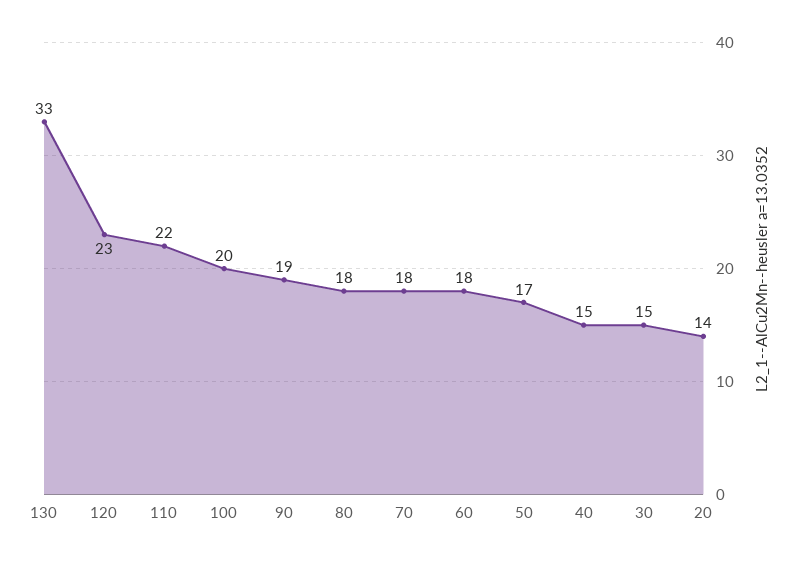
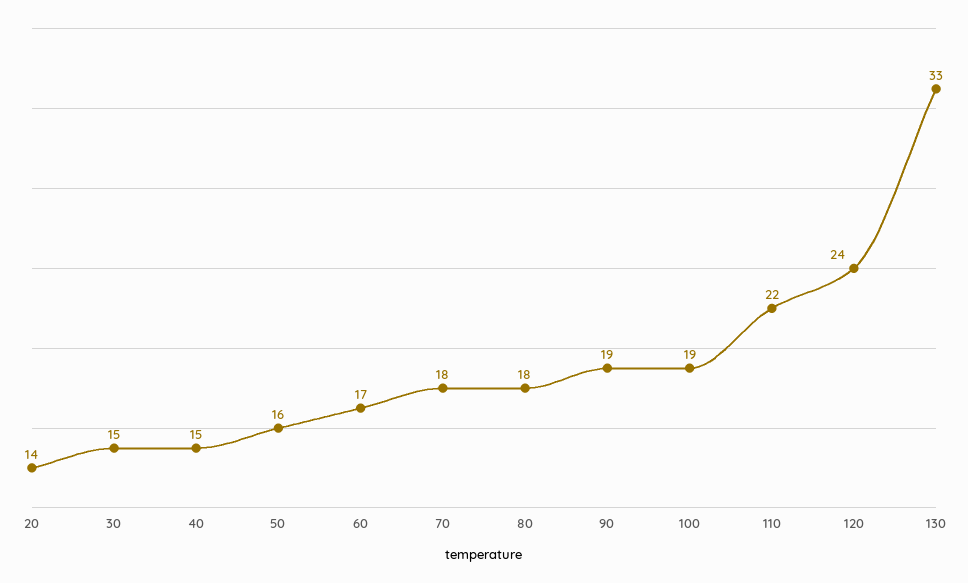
120: 23 -> 24
100: 20 -> 19
60: 18 -> 17
50: 17 -> 16

